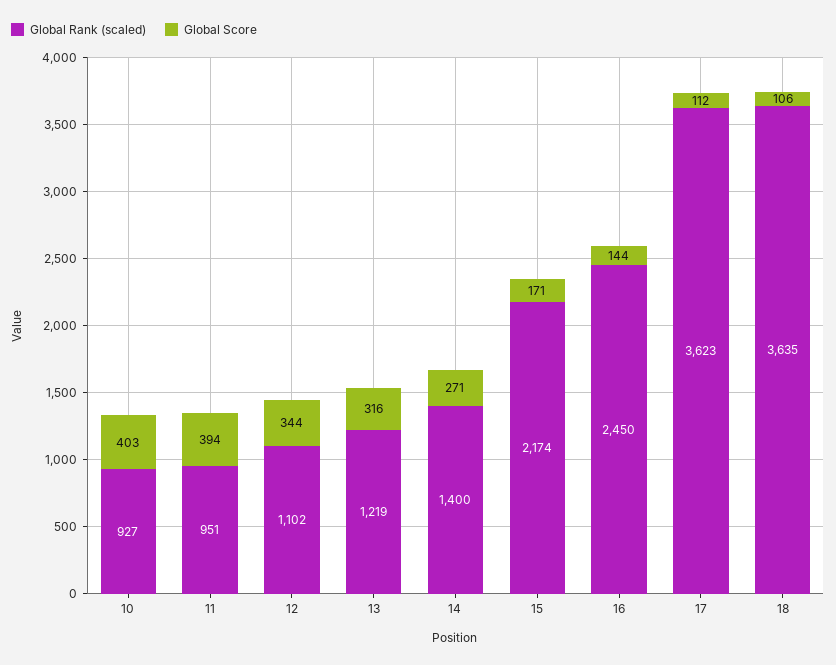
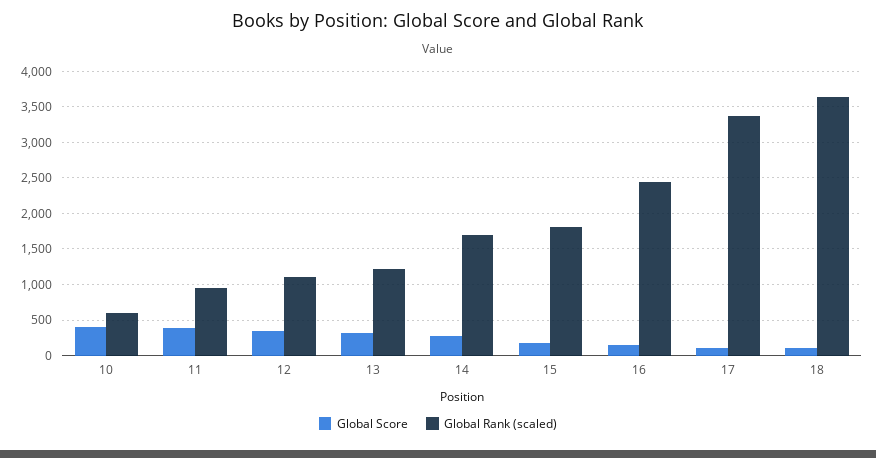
Global Rank (scaled), 10: 927 -> 600
Global Rank (scaled), 14: 1400 -> 1700
Global Rank (scaled), 15: 2174 -> 1800
Global Rank (scaled), 17: 3623 -> 3400

